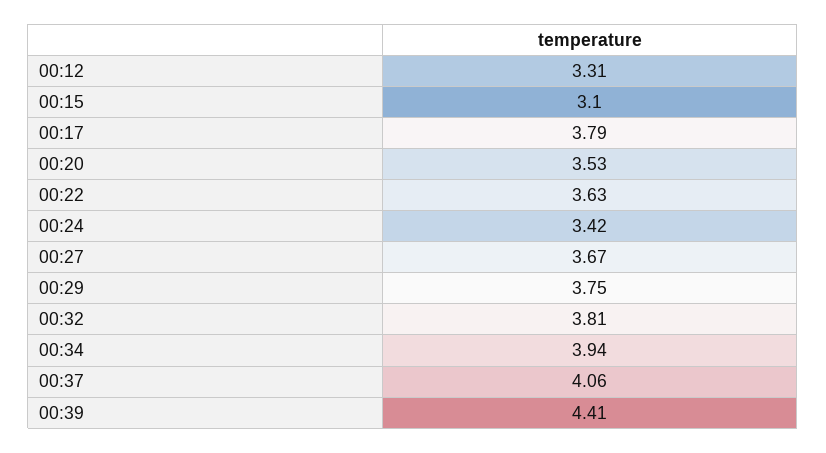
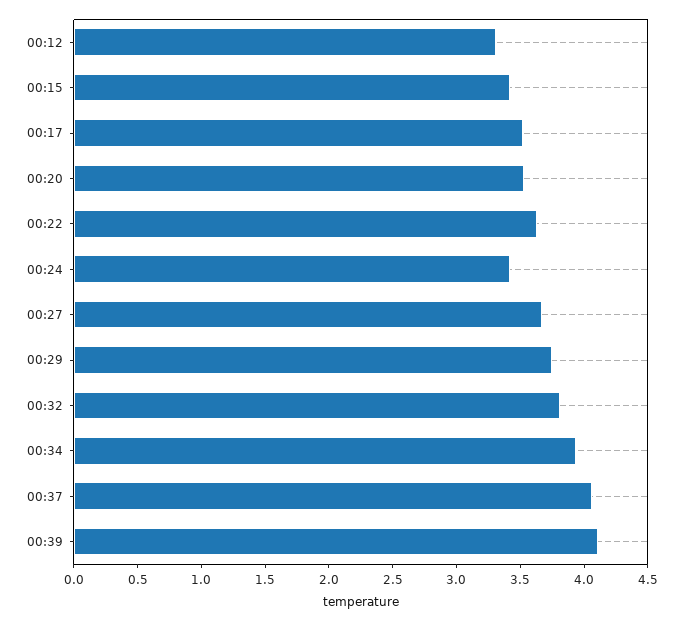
00:15: 3.1 -> 3.4
00:17: 3.79 -> 3.5
00:39: 4.41 -> 4.1

